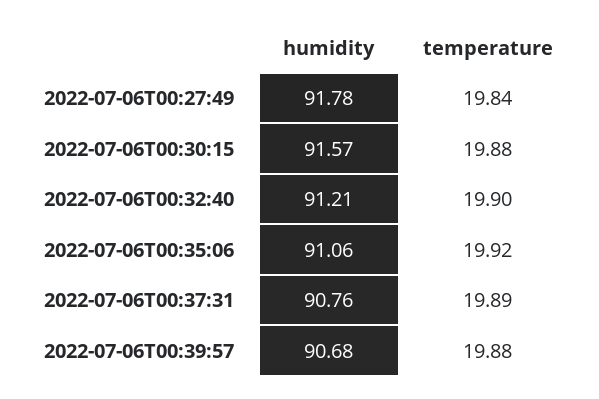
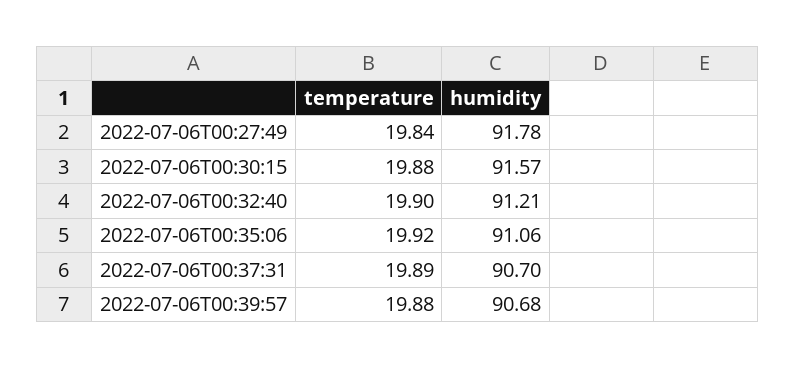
humidity, 2022-07-06T00:37:31: 90.76 -> 90.7

